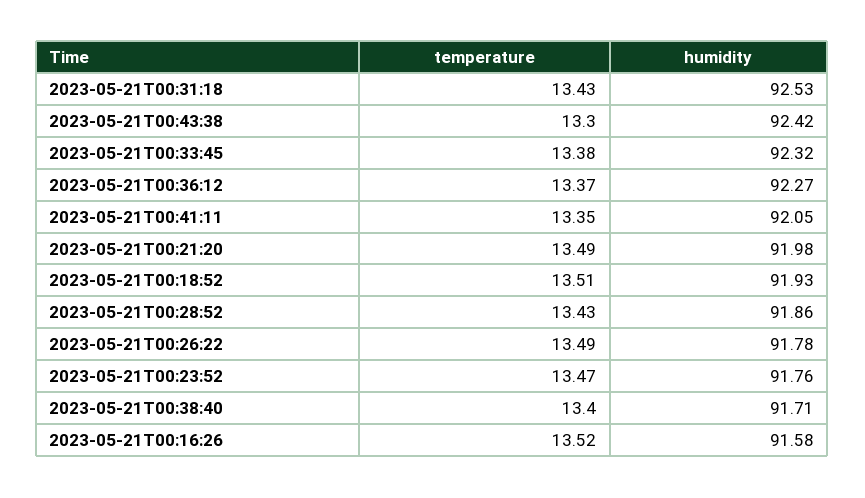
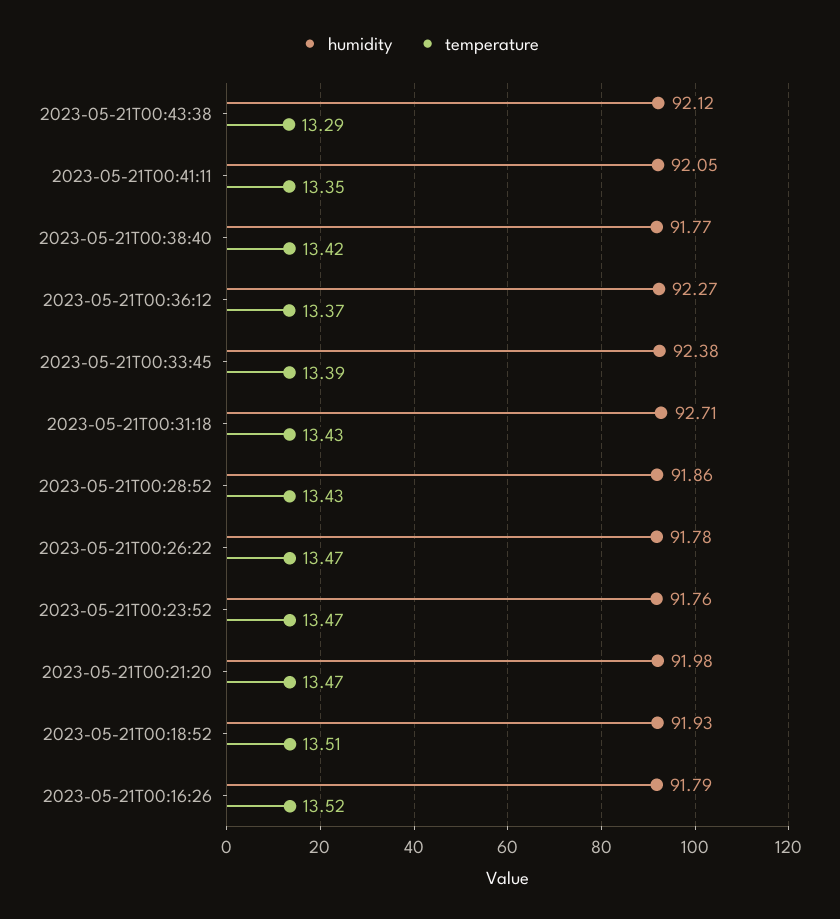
humidity, 2023-05-21T00:31:18: 92.53 -> 92.71
temperature, 2023-05-21T00:43:38: 13.3 -> 13.29
humidity, 2023-05-21T00:43:38: 92.42 -> 92.12
temperature, 2023-05-21T00:33:45: 13.38 -> 13.39
humidity, 2023-05-21T00:33:45: 92.32 -> 92.38
temperature, 2023-05-21T00:21:20: 13.49 -> 13.47
temperature, 2023-05-21T00:26:22: 13.49 -> 13.47
temperature, 2023-05-21T00:38:40: 13.4 -> 13.42
humidity, 2023-05-21T00:38:40: 91.71 -> 91.77
humidity, 2023-05-21T00:16:26: 91.58 -> 91.79

